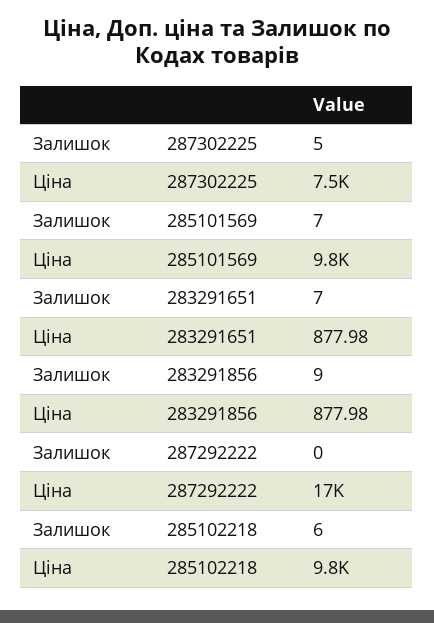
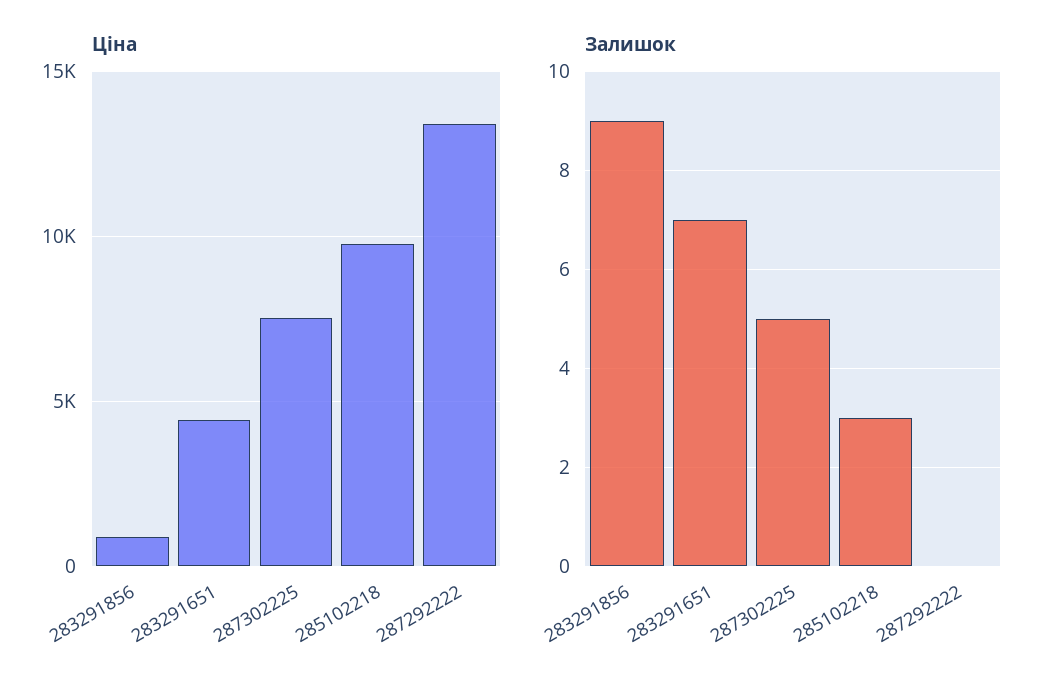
Залишок, 285101569: 7 -> none
Ціна, 285101569: 9800 -> none
Ціна, 283291651: 877.98 -> 4500
Ціна, 287292222: 17000 -> 13500
Залишок, 285102218: 6 -> 3

